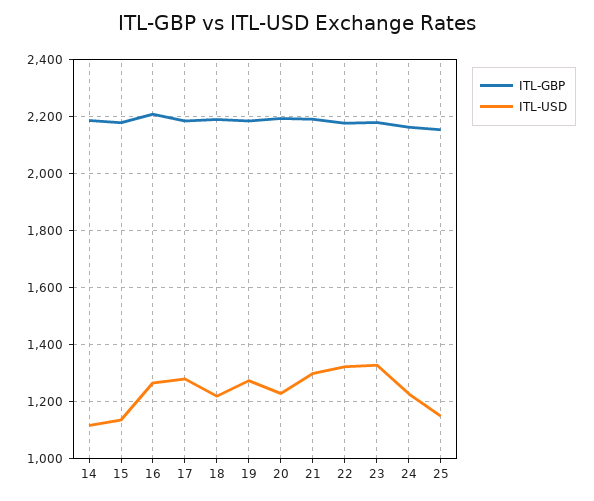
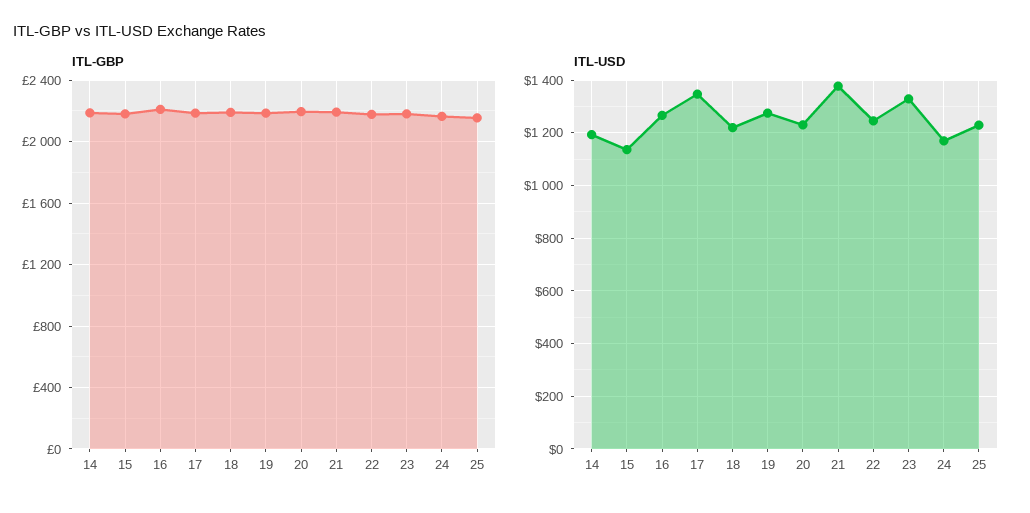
ITL-USD, 14: 1125 -> 1200
ITL-USD, 17: 1275 -> 1350
ITL-USD, 21: 1300 -> 1375
ITL-USD, 22: 1325 -> 1250
ITL-USD, 24: 1225 -> 1175
ITL-USD, 25: 1150 -> 1225

